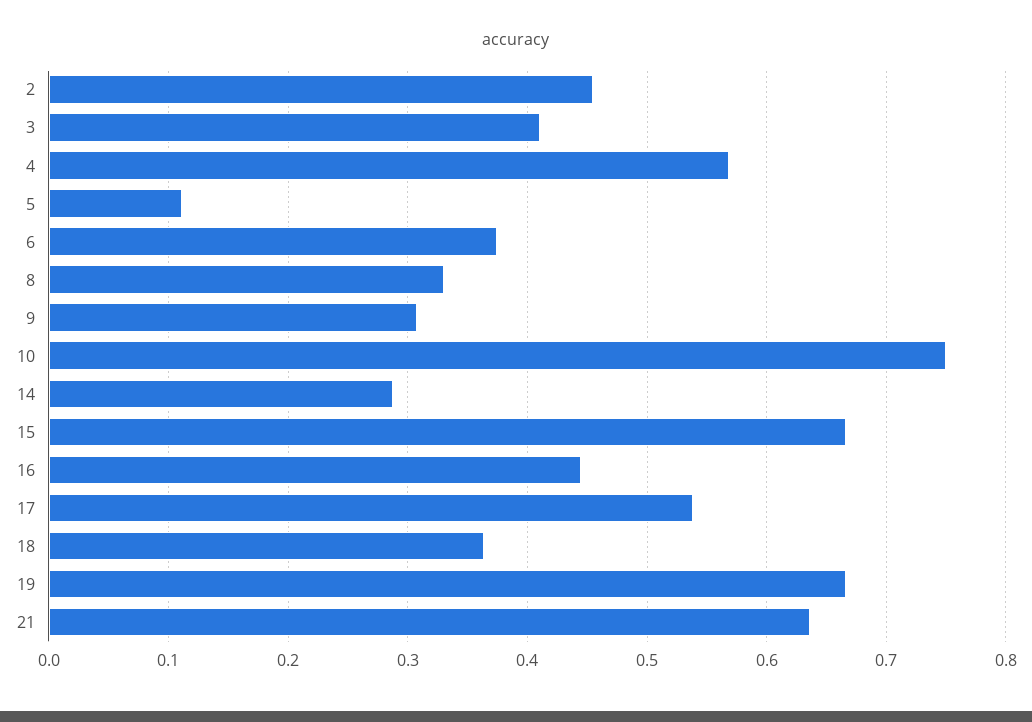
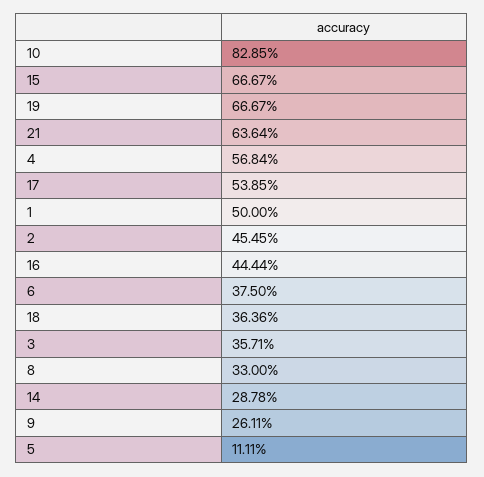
3: 0.41 -> 0.3571
9: 0.31 -> 0.2611
10: 0.75 -> 0.8285
1: none -> 0.5

